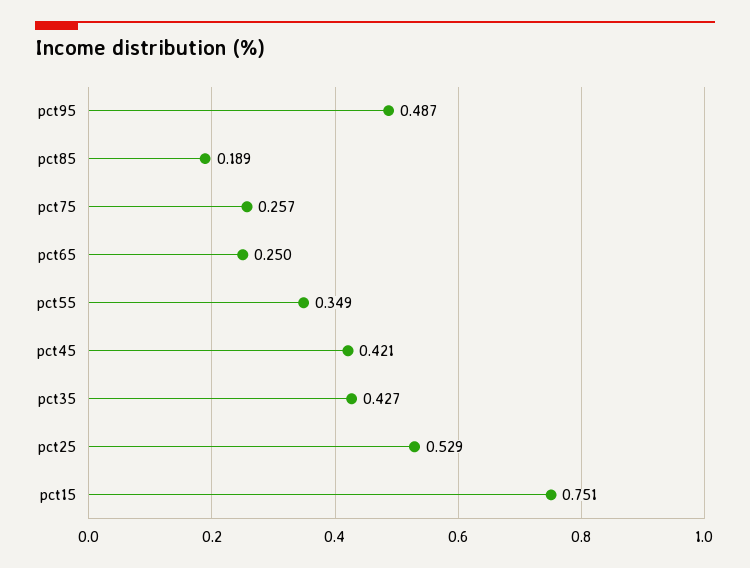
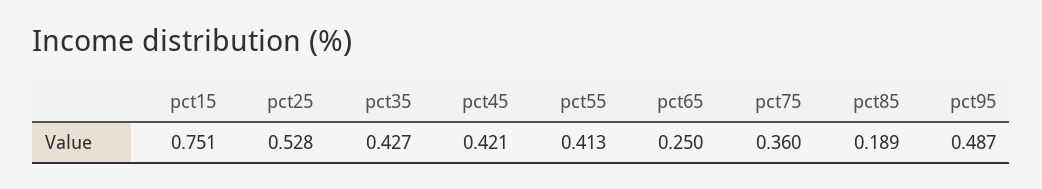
pct75: 0.257 -> 0.36
pct55: 0.349 -> 0.413
pct25: 0.529 -> 0.528

